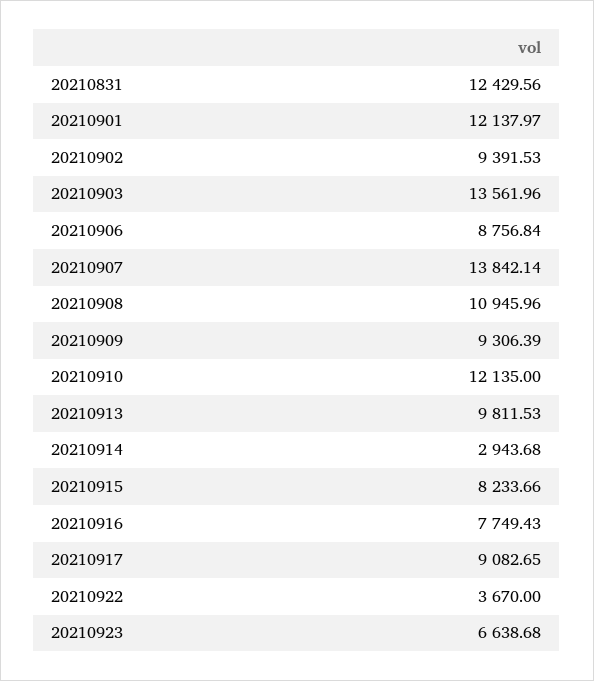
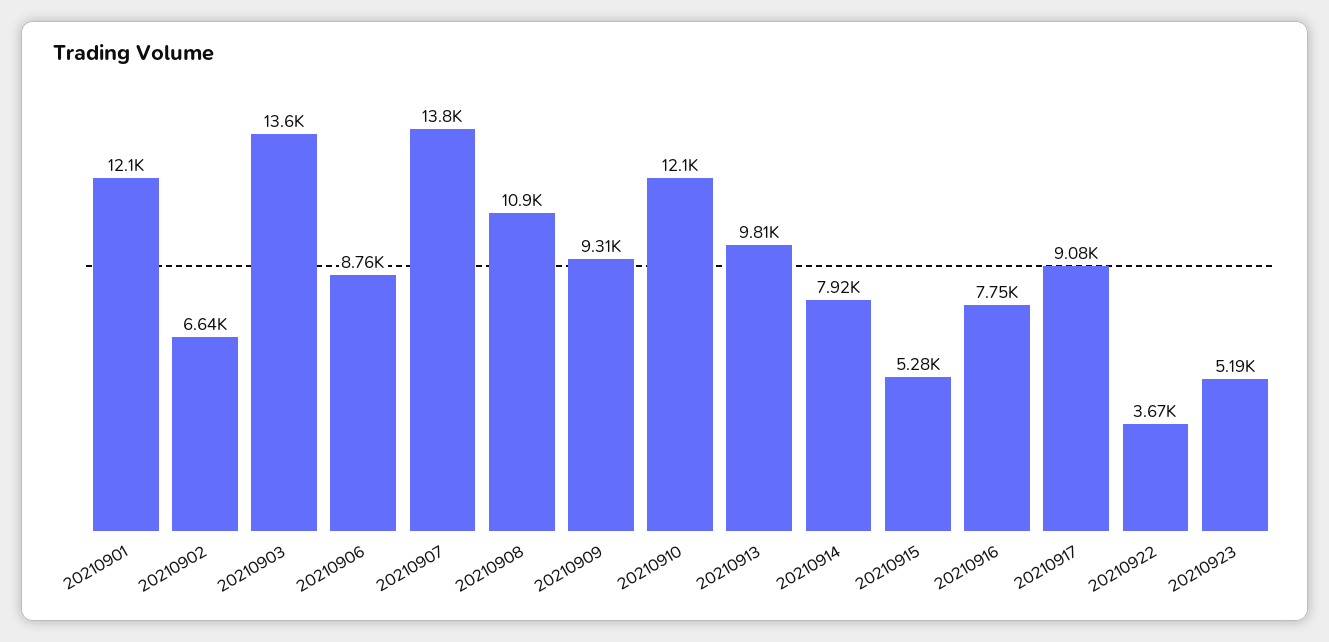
20210831: 12429.56 -> none
20210902: 9391.53 -> 6640
20210914: 2943.68 -> 7920
20210915: 8233.66 -> 5280
20210923: 6638.68 -> 5190

